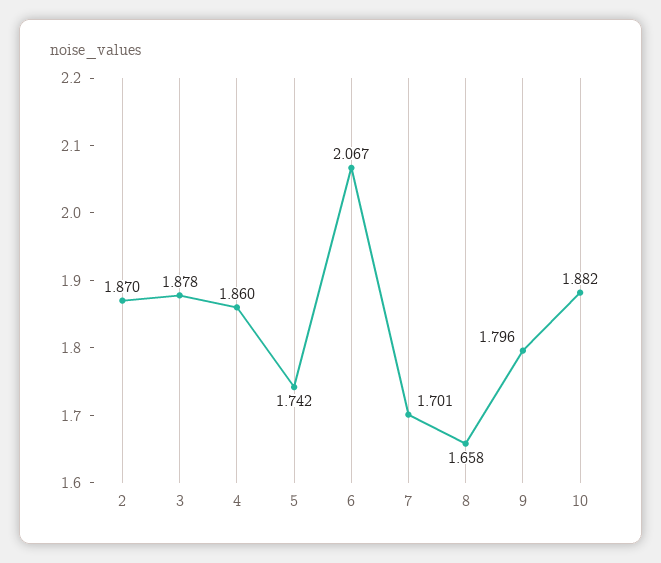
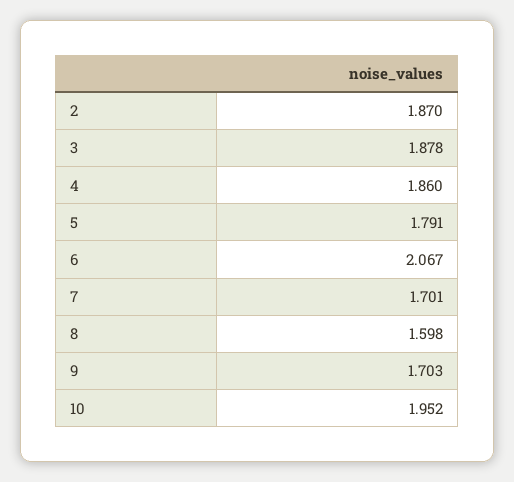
5: 1.742 -> 1.791
8: 1.658 -> 1.598
9: 1.796 -> 1.703
10: 1.882 -> 1.952

